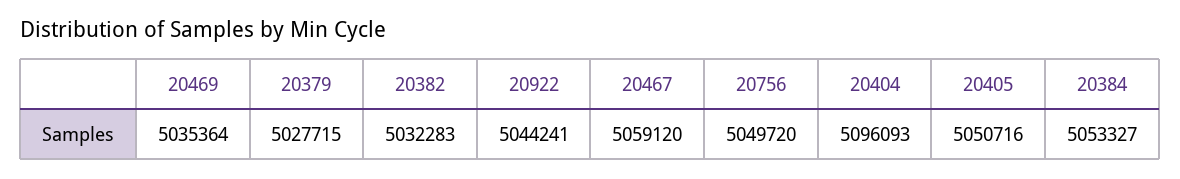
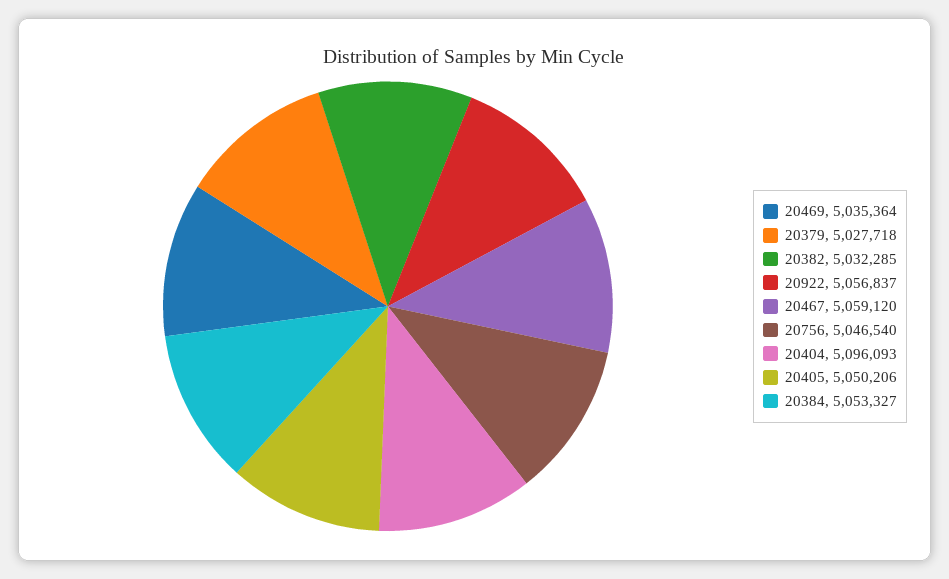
20379: 5027715 -> 5027718
20382: 5032283 -> 5032285
20922: 5044241 -> 5056837
20756: 5049720 -> 5046540
20405: 5050716 -> 5050206

